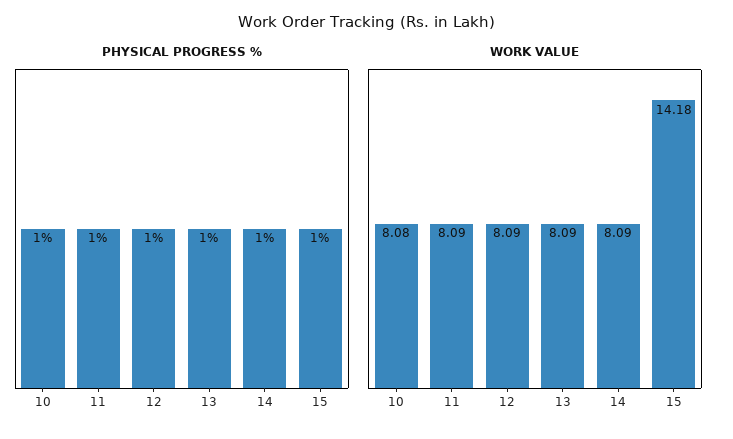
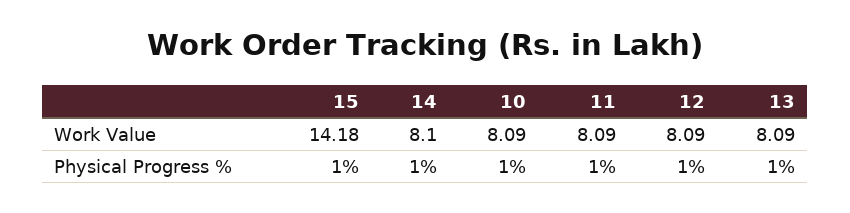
WORK VALUE, 10: 8.08 -> 8.09
WORK VALUE, 14: 8.09 -> 8.1

